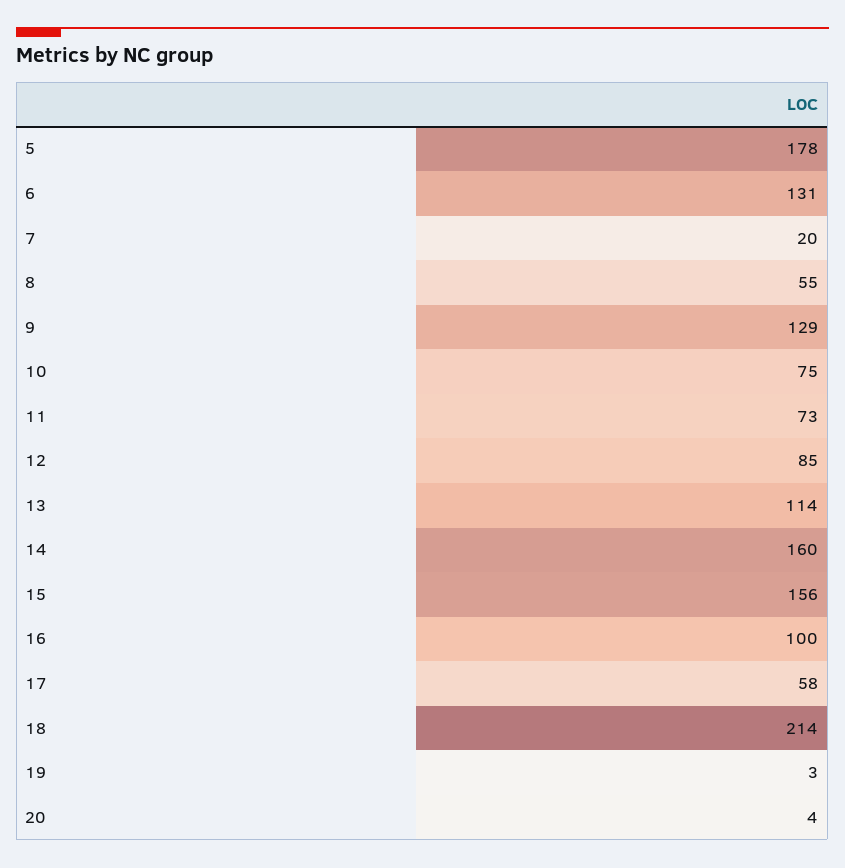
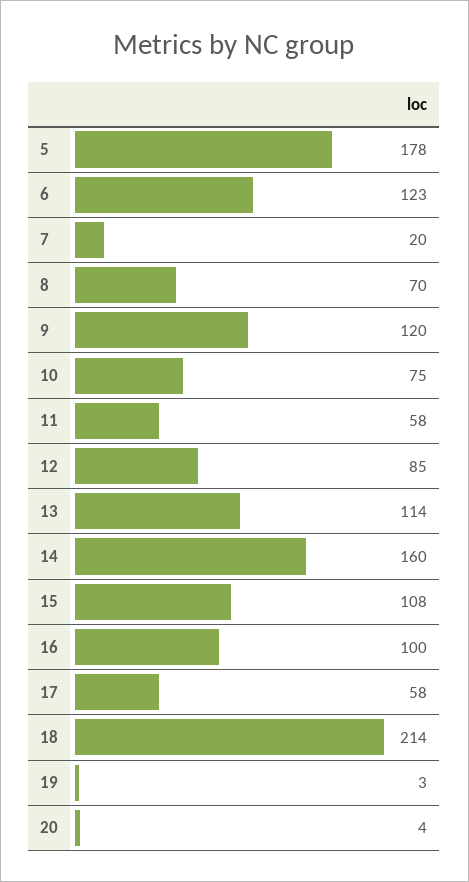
6: 131 -> 123
8: 55 -> 70
9: 129 -> 120
11: 73 -> 58
15: 156 -> 108

